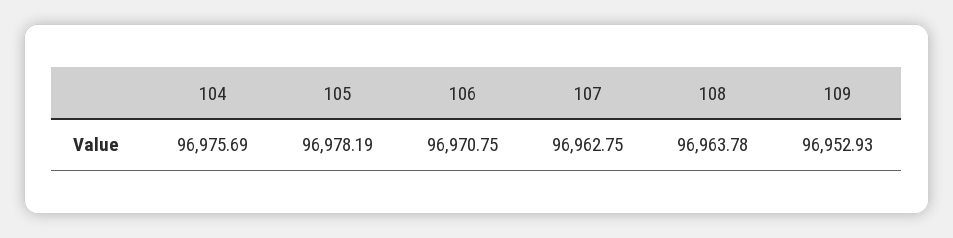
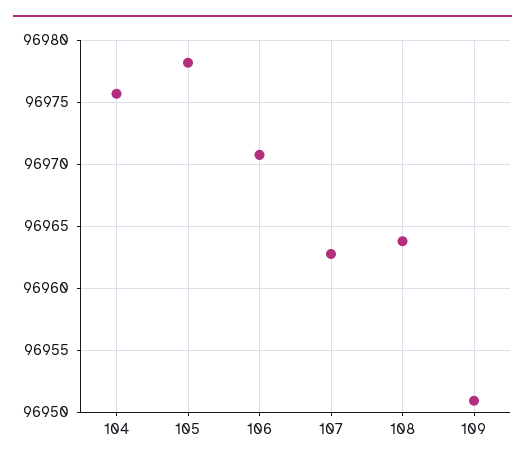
109: 96952.93 -> 96951

